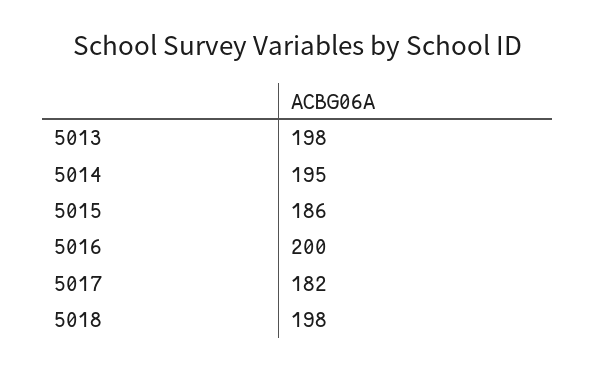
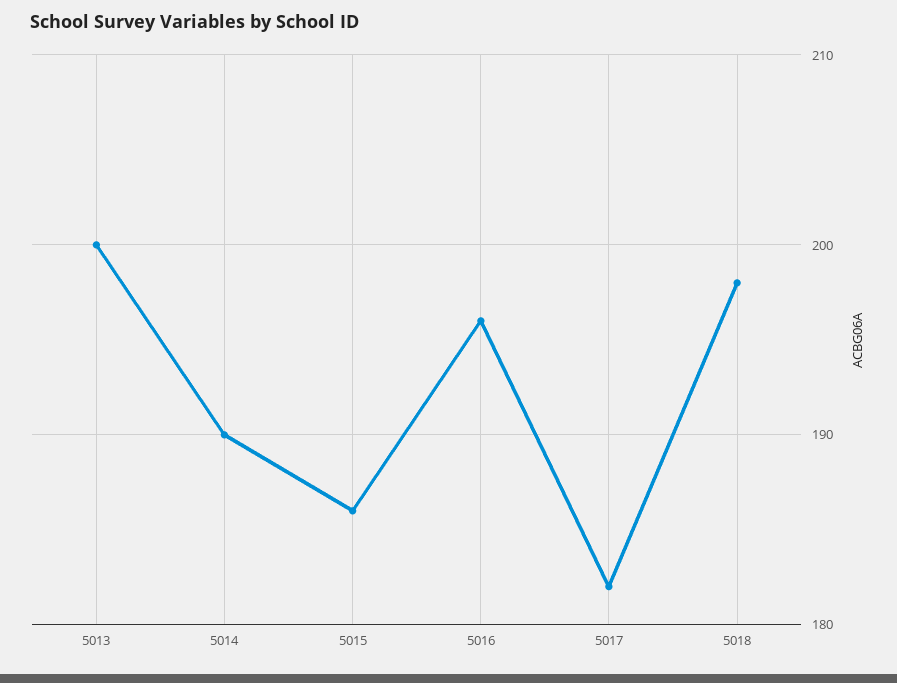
5013: 198 -> 200
5014: 195 -> 190
5016: 200 -> 196

